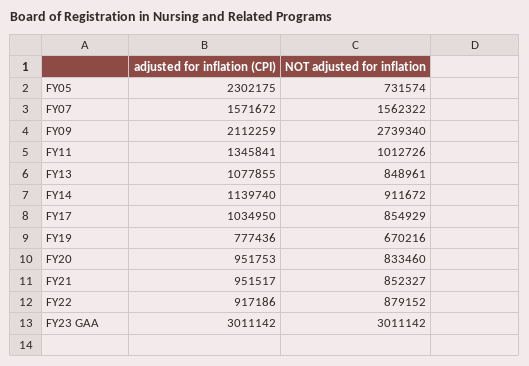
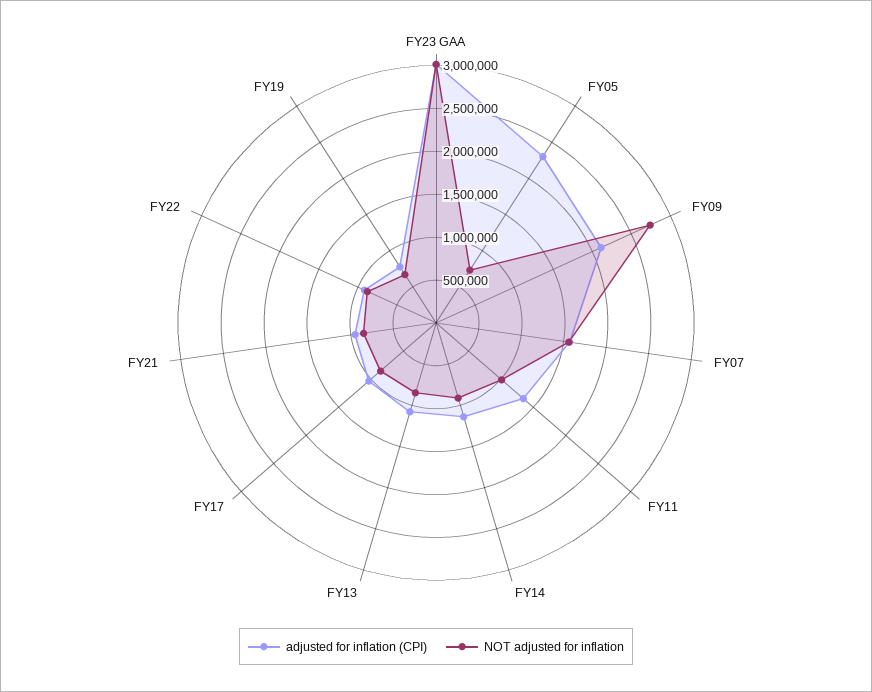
adjusted for inflation (CPI), FY20: 951753 -> none
NOT adjusted for inflation, FY20: 833460 -> none

